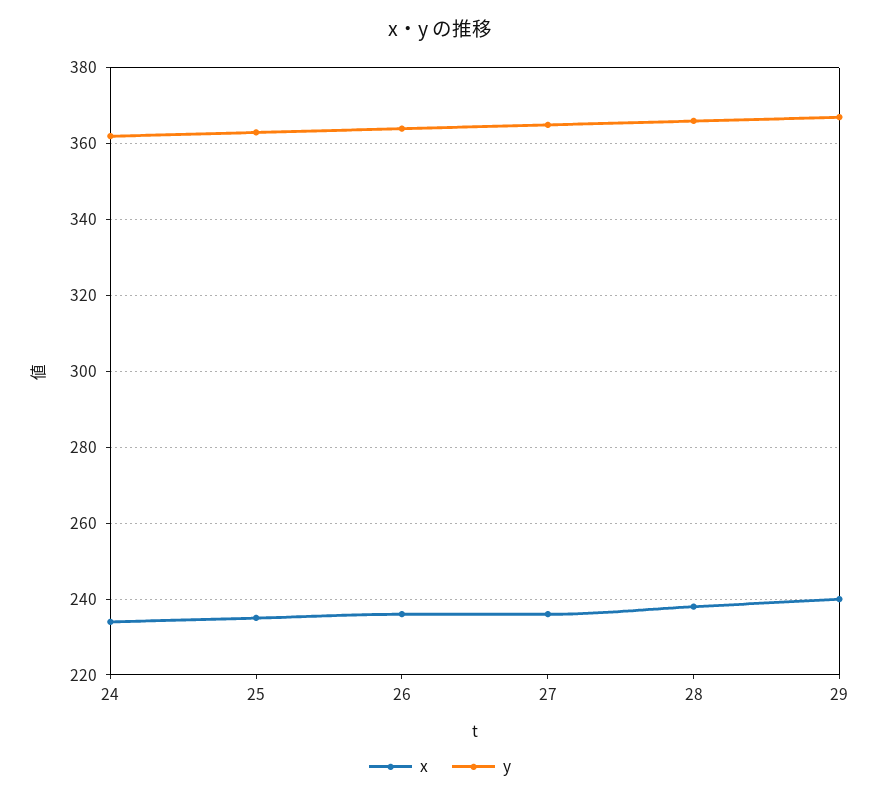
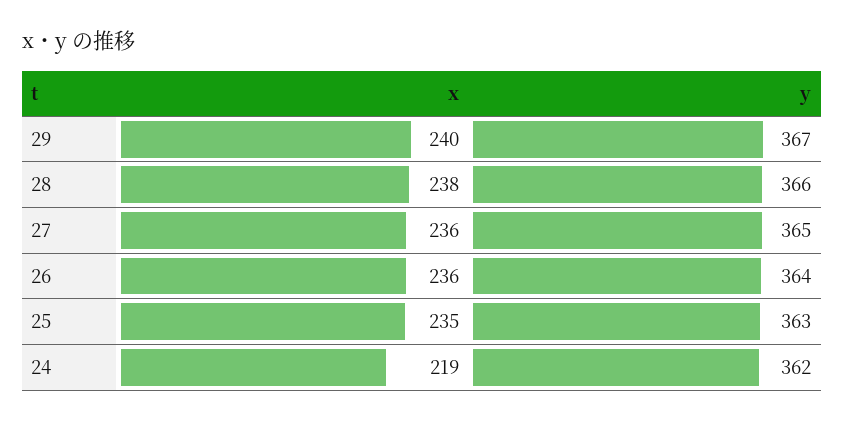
x, 24: 235 -> 219

